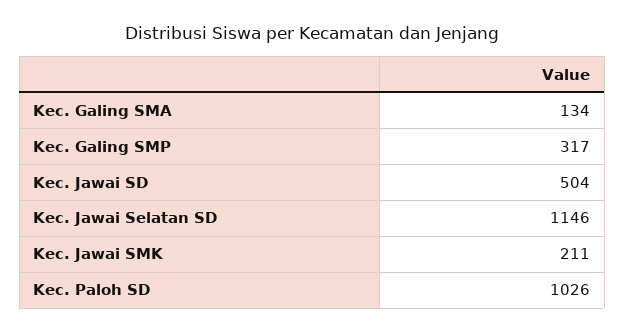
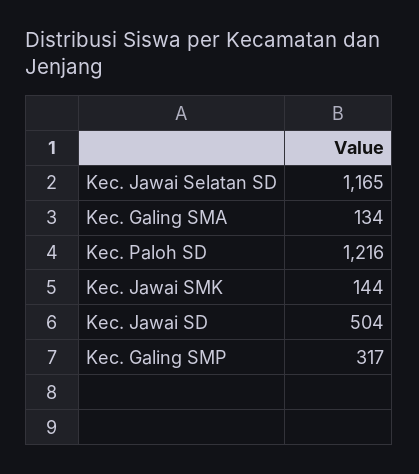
Kec. Jawai Selatan SD: 1146 -> 1165
Kec. Jawai SMK: 211 -> 144
Kec. Paloh SD: 1026 -> 1216

